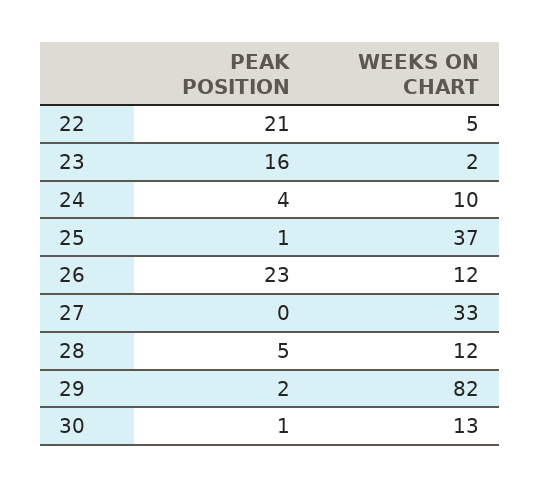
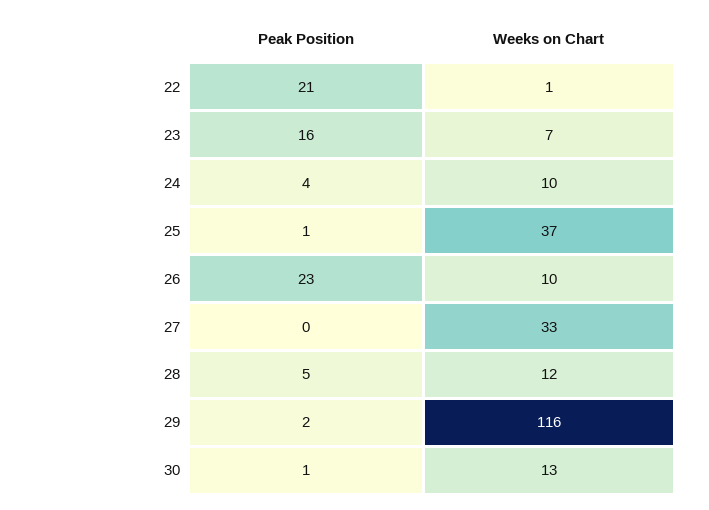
WEEKS ON CHART, 22: 5 -> 1
WEEKS ON CHART, 23: 2 -> 7
WEEKS ON CHART, 26: 12 -> 10
WEEKS ON CHART, 29: 82 -> 116

